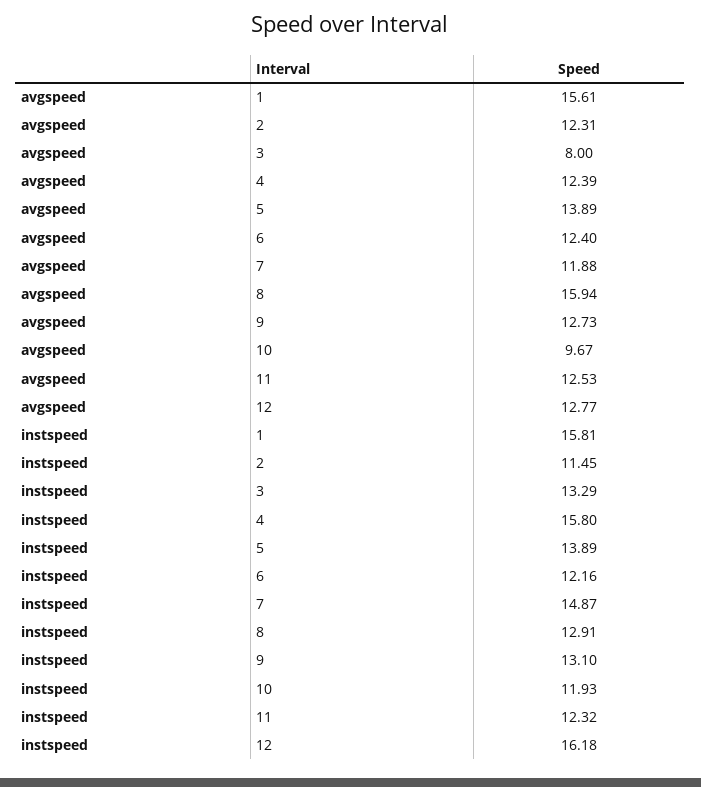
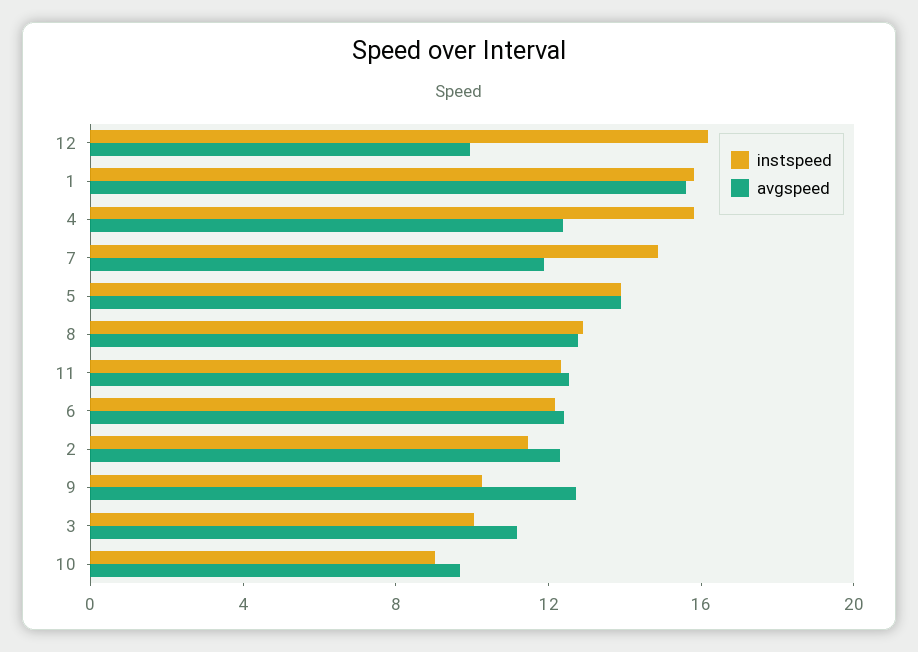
avgspeed, 3: 8 -> 11
avgspeed, 8: 15.94 -> 13
avgspeed, 12: 12.77 -> 10
instspeed, 3: 13.29 -> 10
instspeed, 9: 13.1 -> 10
instspeed, 10: 11.93 -> 9

